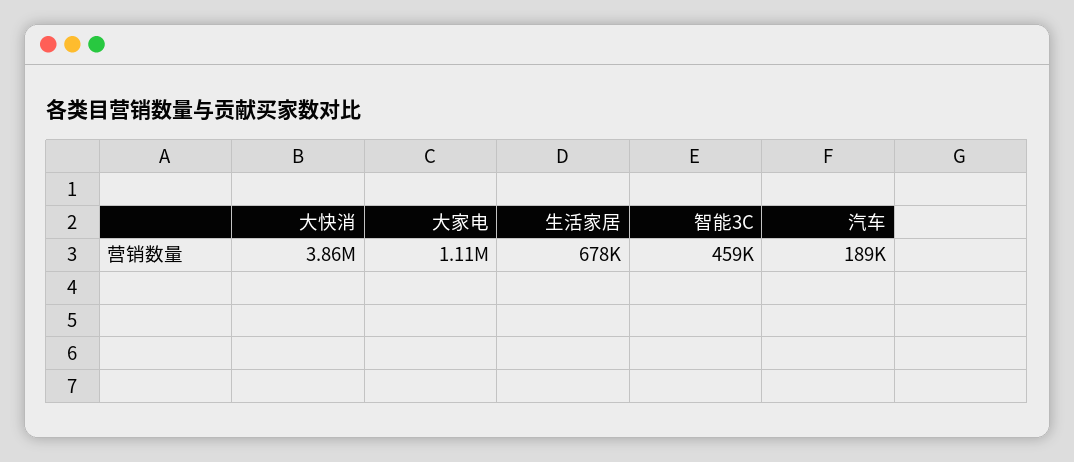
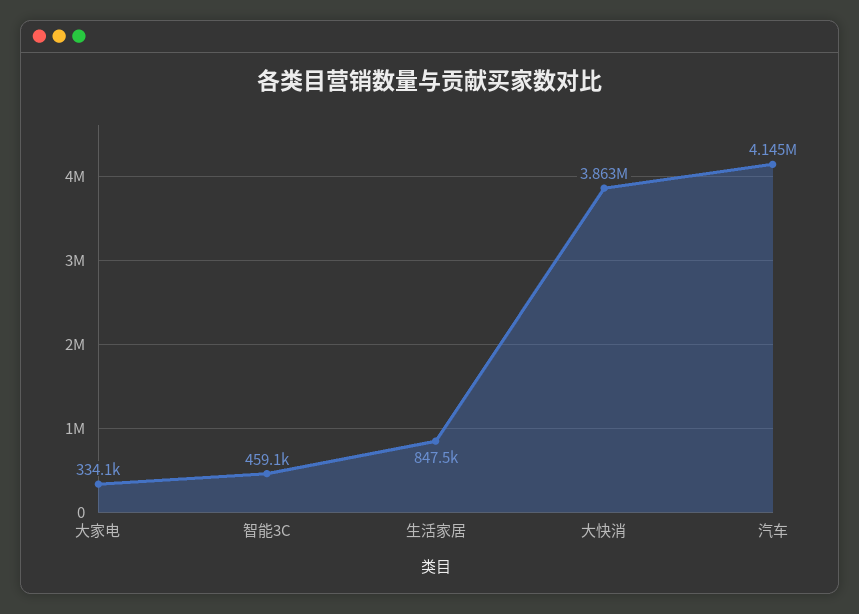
大家电: 1110000 -> 334100
生活家居: 678000 -> 847500
汽车: 189000 -> 4145000

